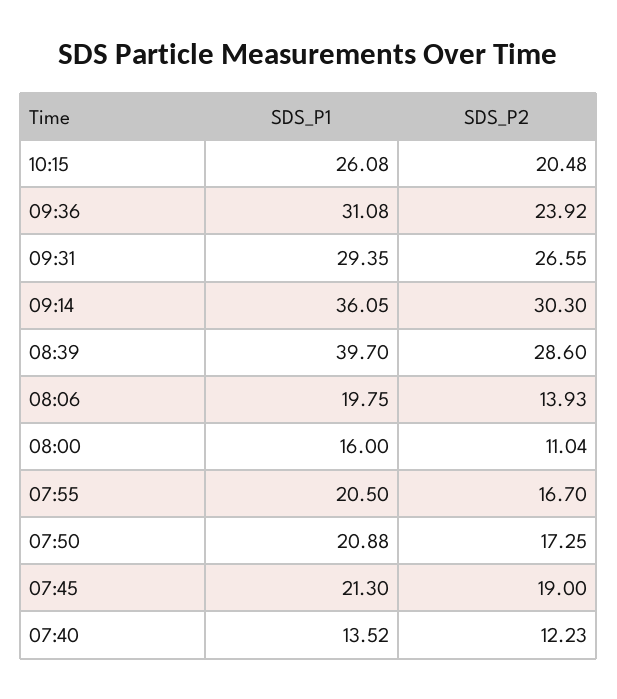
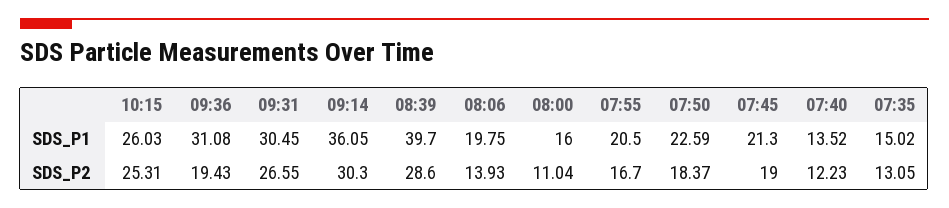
SDS_P1, 10:15: 26.08 -> 26.03
SDS_P2, 10:15: 20.48 -> 25.31
SDS_P2, 09:36: 23.92 -> 19.43
SDS_P1, 09:31: 29.35 -> 30.45
SDS_P1, 07:50: 20.88 -> 22.59
SDS_P2, 07:50: 17.25 -> 18.37
SDS_P1, 07:35: none -> 15.02
SDS_P2, 07:35: none -> 13.05

